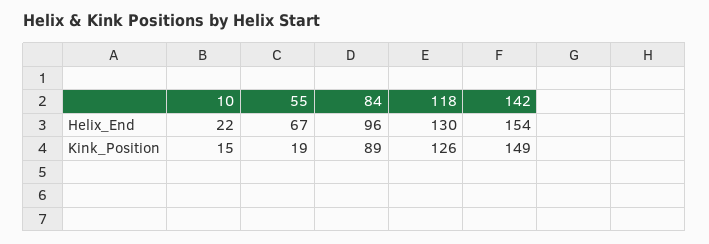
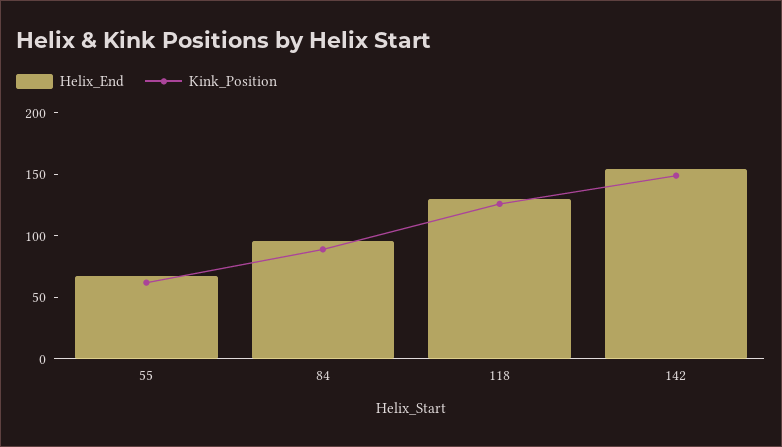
Helix_End, 10: 22 -> none
Kink_Position, 10: 15 -> none
Kink_Position, 55: 19 -> 60

